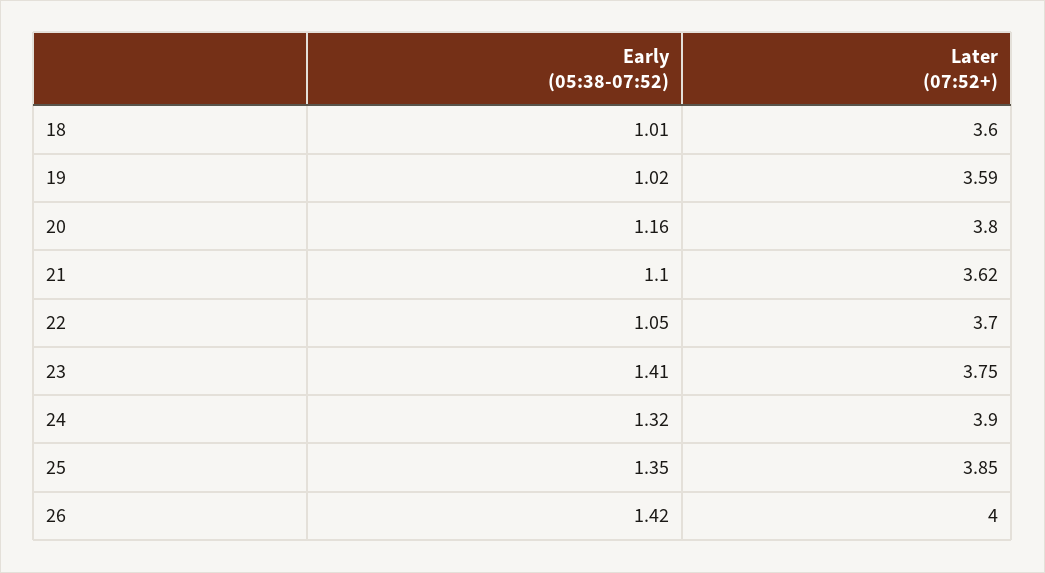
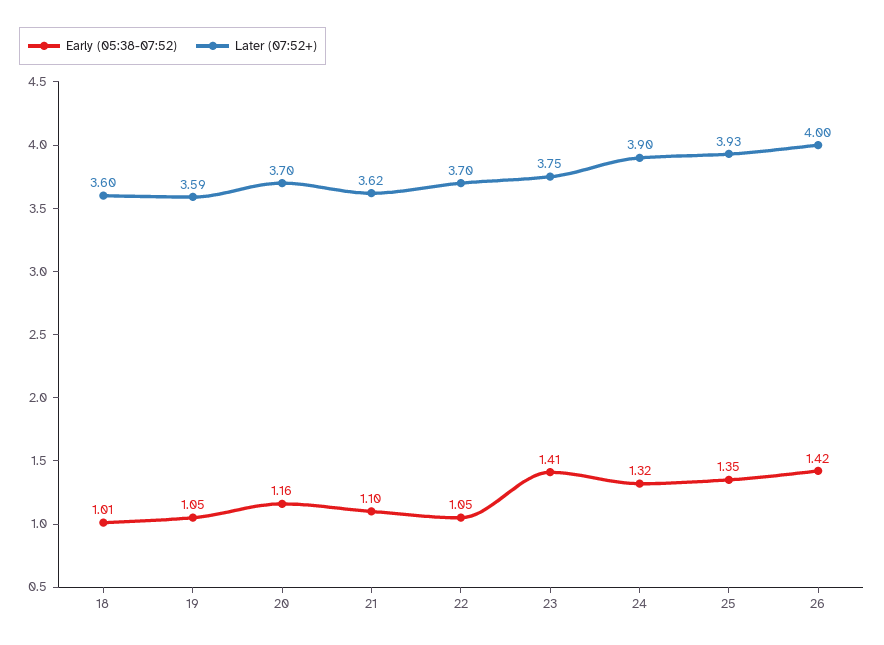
Early (05:38-07:52), 19: 1.02 -> 1.05
Later (07:52+), 20: 3.8 -> 3.7
Later (07:52+), 25: 3.85 -> 3.93

